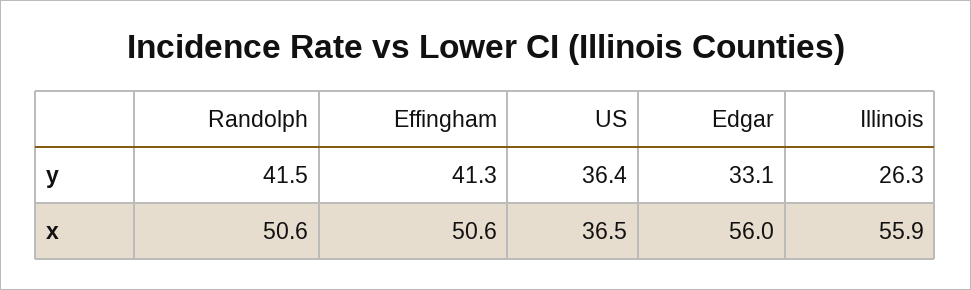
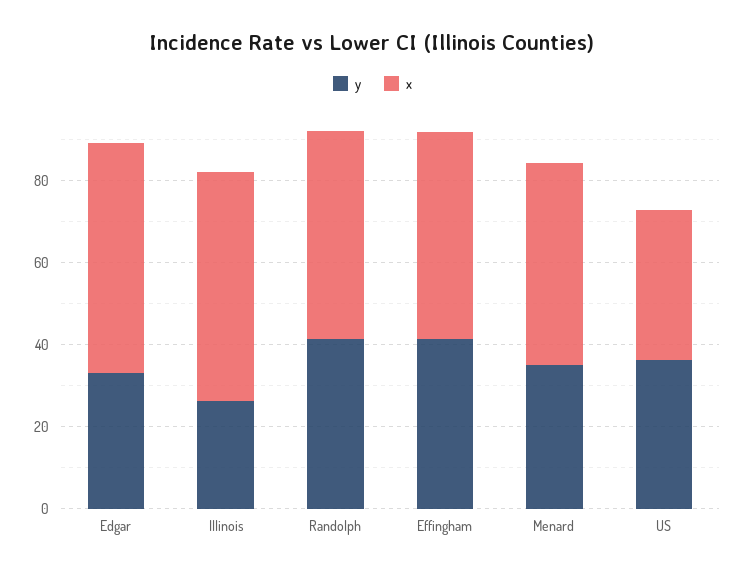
y, Menard: none -> 35
x, Menard: none -> 50

